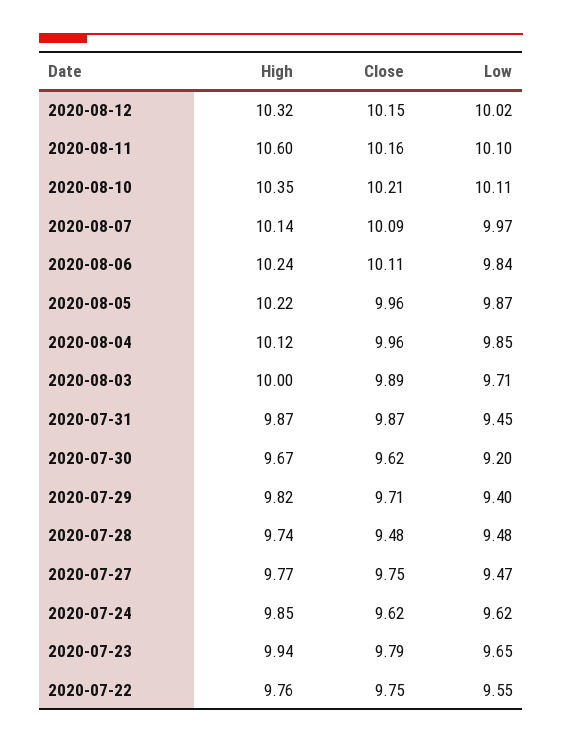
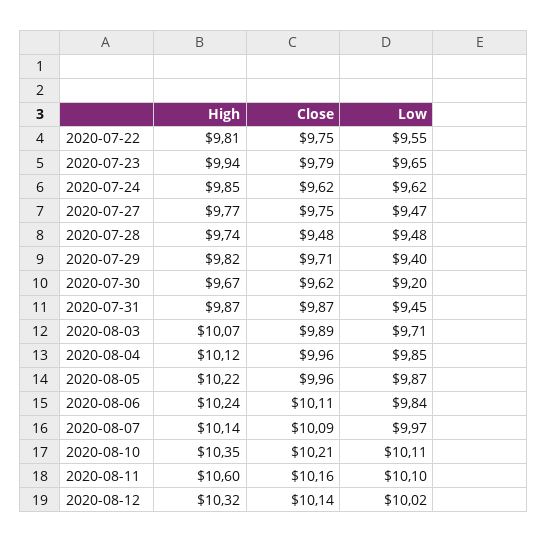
Close, 2020-08-12: 10.15 -> 10.14
High, 2020-08-03: 10 -> 10.07
High, 2020-07-22: 9.76 -> 9.81

